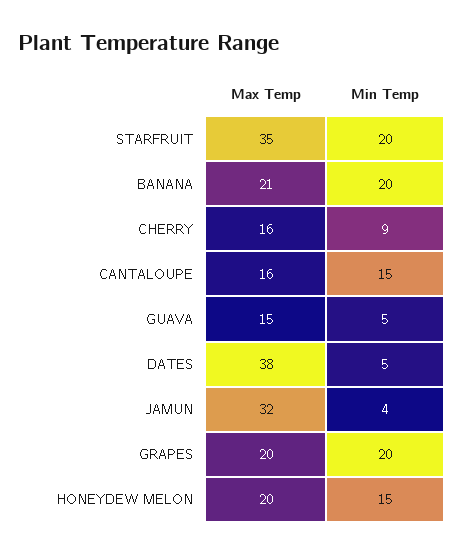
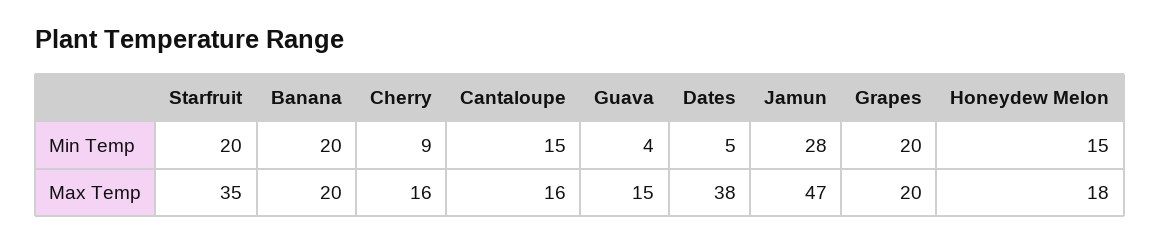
Max Temp, BANANA: 21 -> 20
Min Temp, GUAVA: 5 -> 4
Max Temp, JAMUN: 32 -> 47
Min Temp, JAMUN: 4 -> 28
Max Temp, HONEYDEW MELON: 20 -> 18

